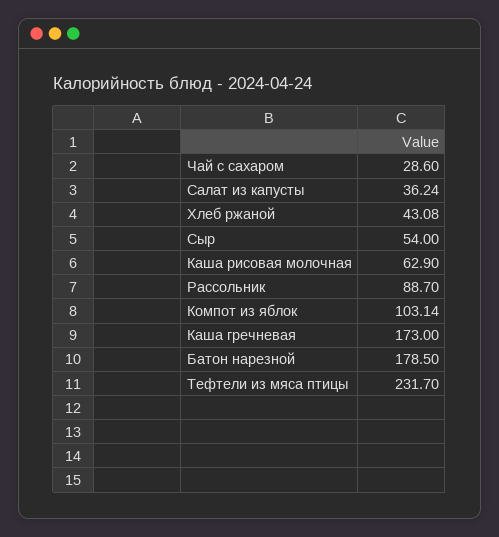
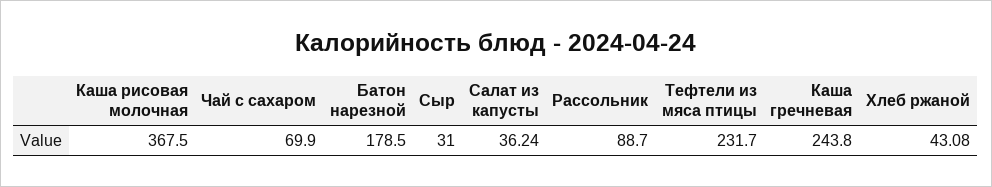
Чай с сахаром: 28.6 -> 69.9
Сыр: 54 -> 31
Каша рисовая молочная: 62.9 -> 367.5
Компот из яблок: 103.14 -> none
Каша гречневая: 173 -> 243.8

